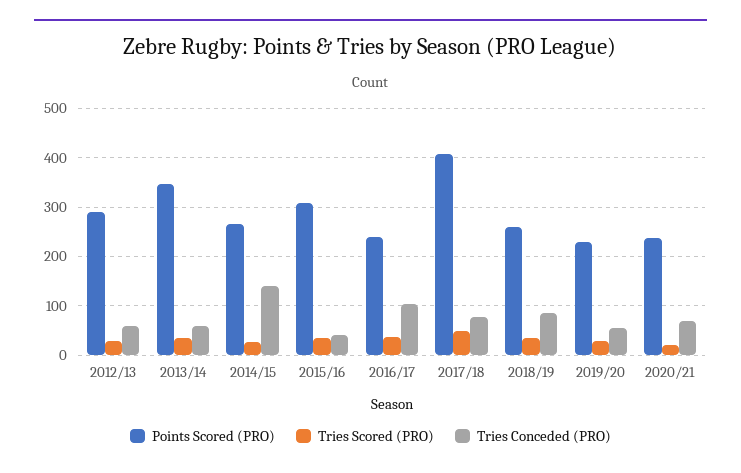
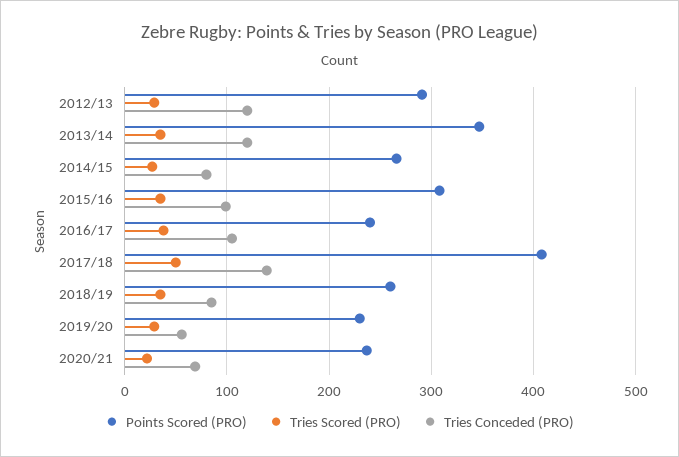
Tries Conceded (PRO), 2012/13: 60 -> 120
Tries Conceded (PRO), 2013/14: 60 -> 120
Tries Conceded (PRO), 2014/15: 140 -> 80
Tries Conceded (PRO), 2015/16: 40 -> 100
Tries Conceded (PRO), 2017/18: 80 -> 140

